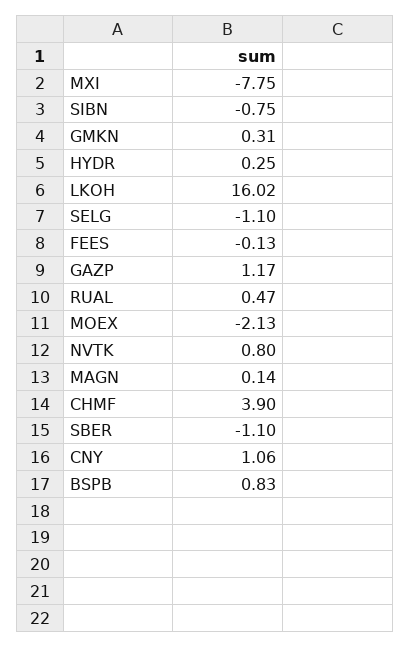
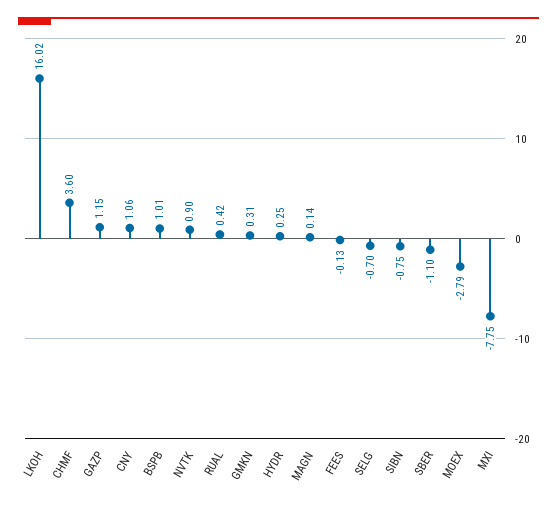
SELG: -1.1 -> -0.7
GAZP: 1.17 -> 1.15
RUAL: 0.47 -> 0.42
MOEX: -2.13 -> -2.79
NVTK: 0.8 -> 0.9
CHMF: 3.9 -> 3.6
BSPB: 0.83 -> 1.01

